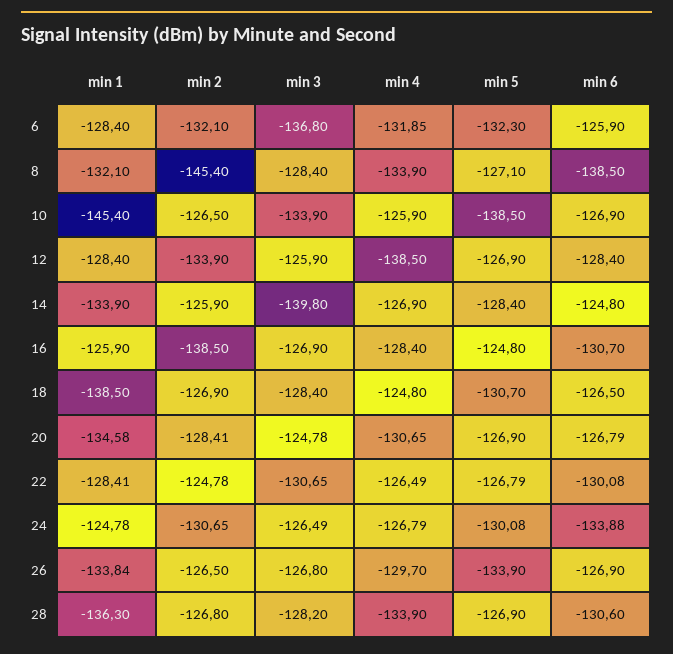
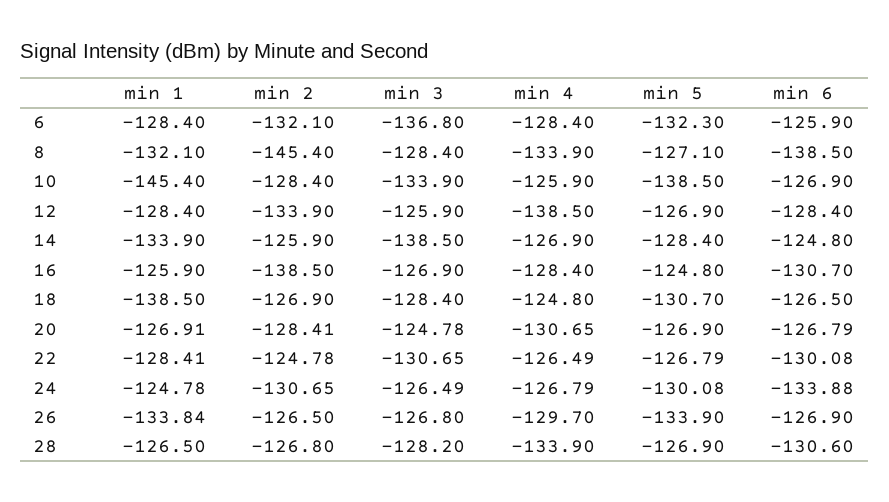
min 4, 6: -131.85 -> -128.4
min 2, 10: -126.5 -> -128.4
min 3, 14: -139.8 -> -138.5
min 1, 20: -134.58 -> -126.91
min 1, 28: -136.3 -> -126.5

